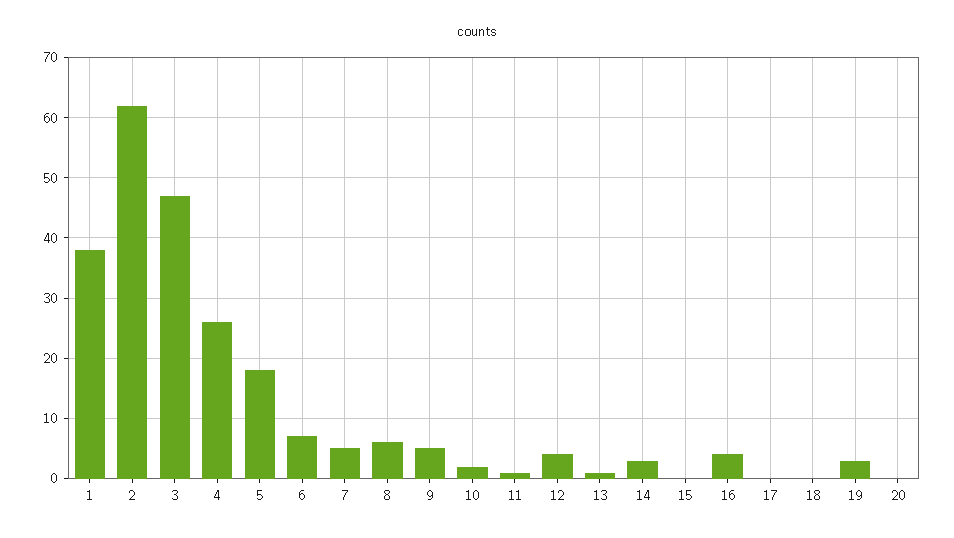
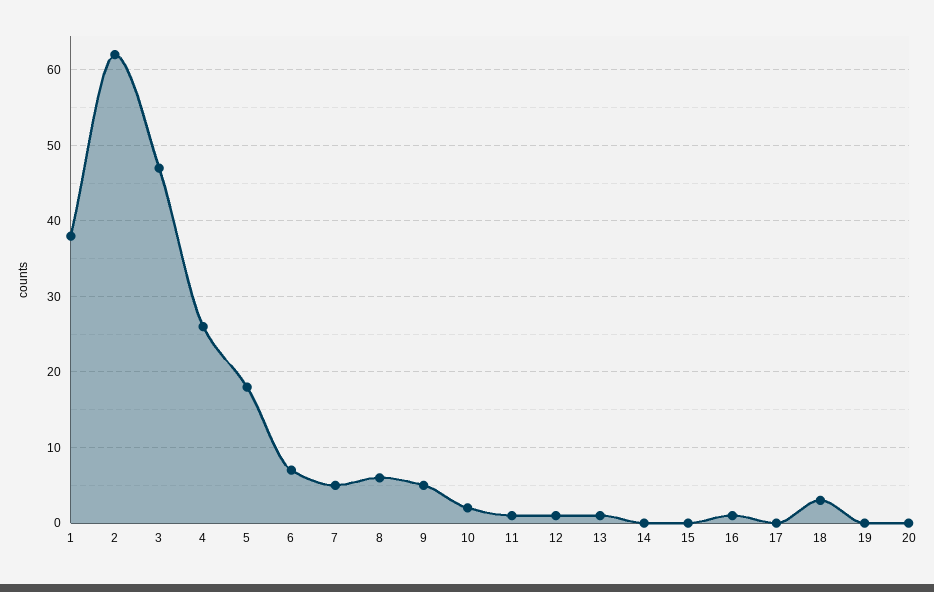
12: 4 -> 1
14: 3 -> 0
16: 4 -> 1
18: 0 -> 3
19: 3 -> 0

